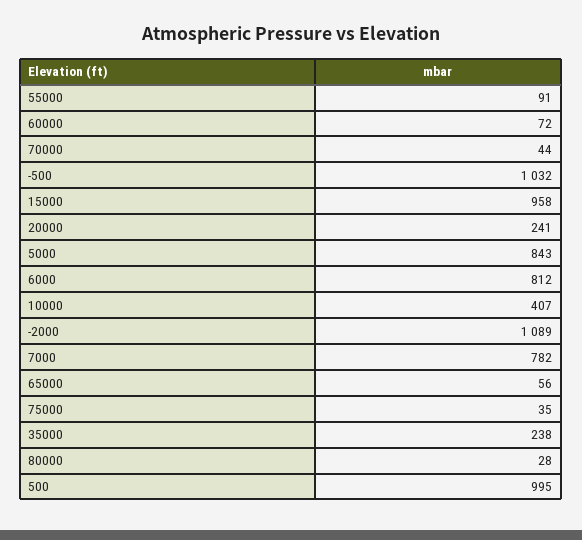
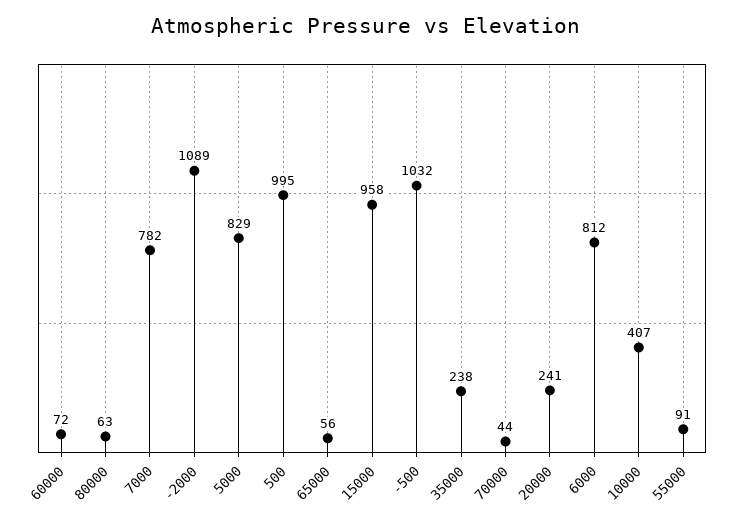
5000: 843 -> 829
75000: 35 -> none
80000: 28 -> 63

